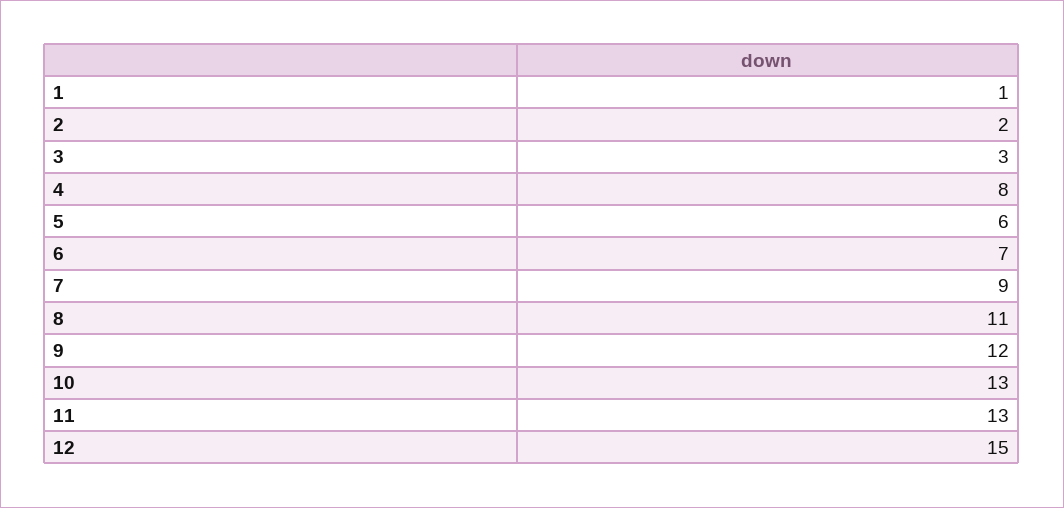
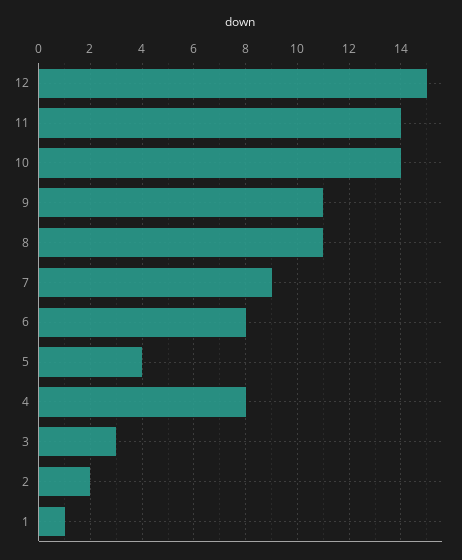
5: 6 -> 4
6: 7 -> 8
9: 12 -> 11
10: 13 -> 14
11: 13 -> 14

